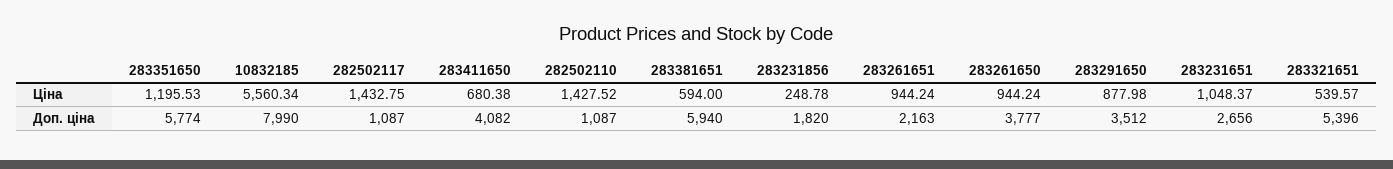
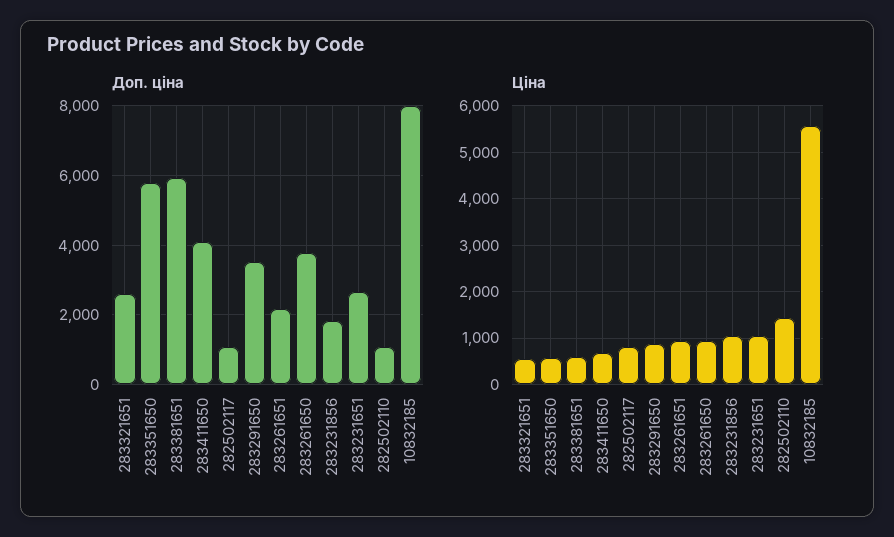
Ціна, 283351650: 1195.53 -> 600
Ціна, 282502117: 1432.75 -> 800
Ціна, 283231856: 248.78 -> 1000
Доп. ціна, 283321651: 5396 -> 2600

